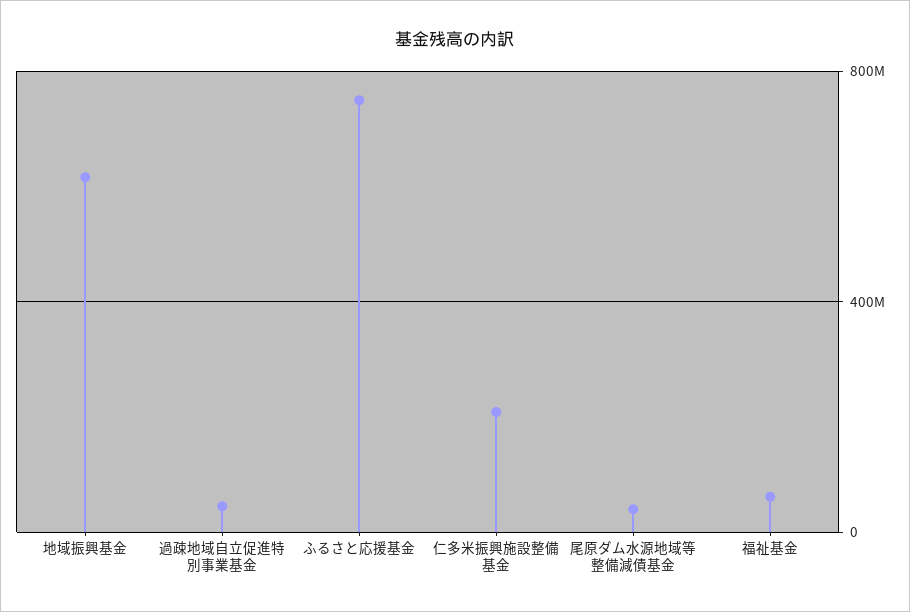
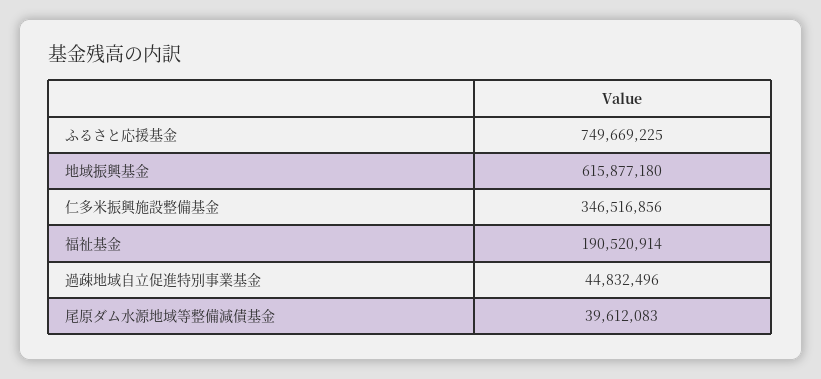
仁多米振興施設整備基金: 200000000 -> 346516856
福祉基金: 50000000 -> 190520914

